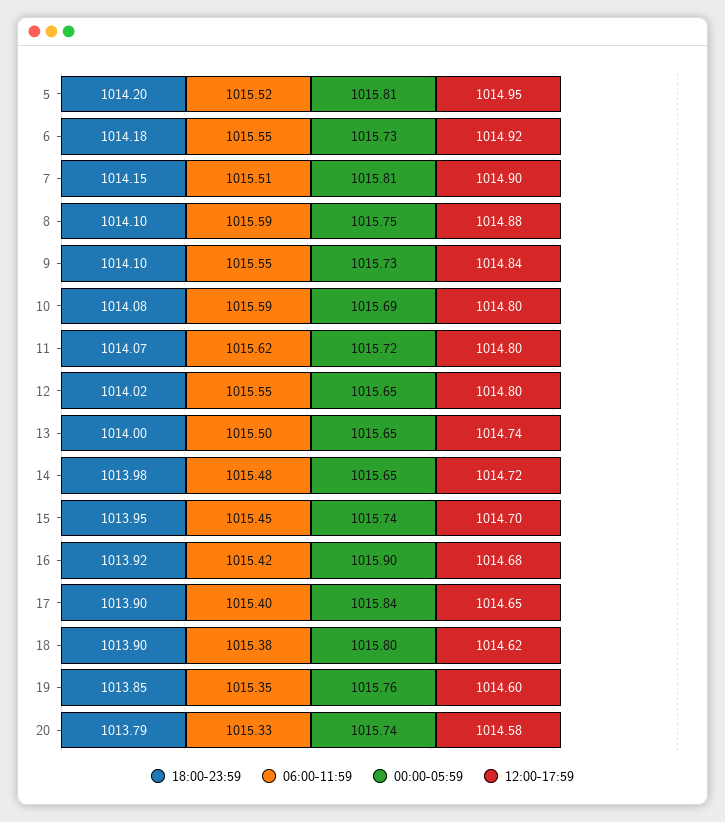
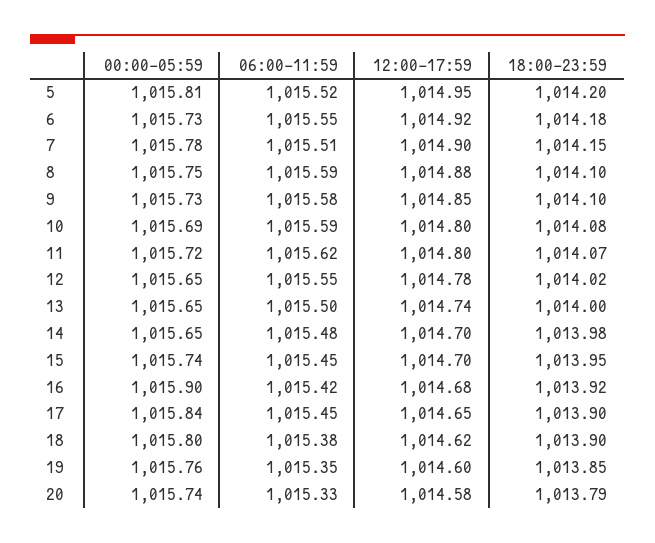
00:00-05:59, 7: 1015.81 -> 1015.78
06:00-11:59, 9: 1015.55 -> 1015.58
12:00-17:59, 9: 1014.84 -> 1014.85
12:00-17:59, 12: 1014.8 -> 1014.78
12:00-17:59, 14: 1014.72 -> 1014.7
06:00-11:59, 17: 1015.4 -> 1015.45

